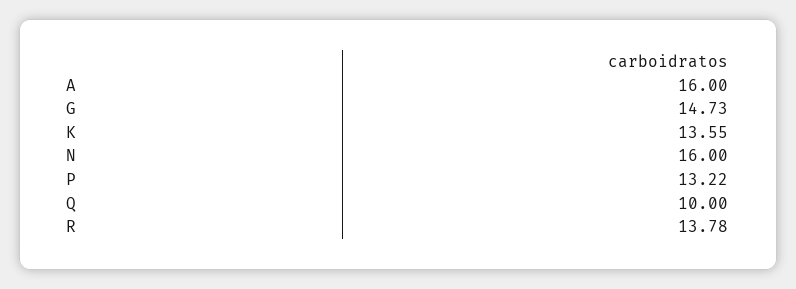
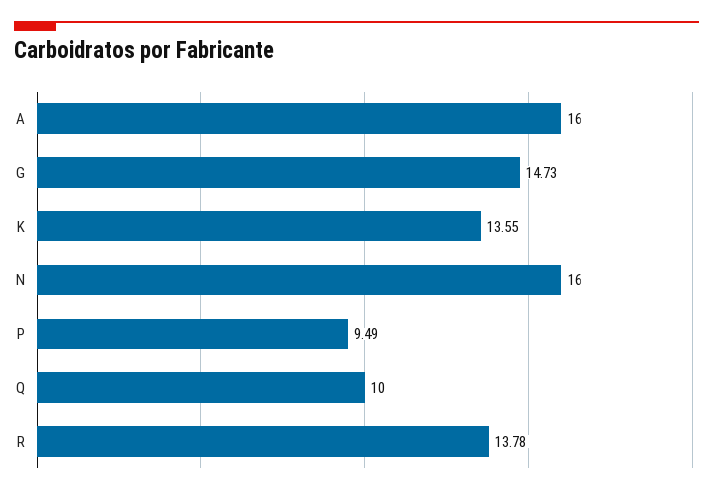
P: 13.22 -> 9.49

